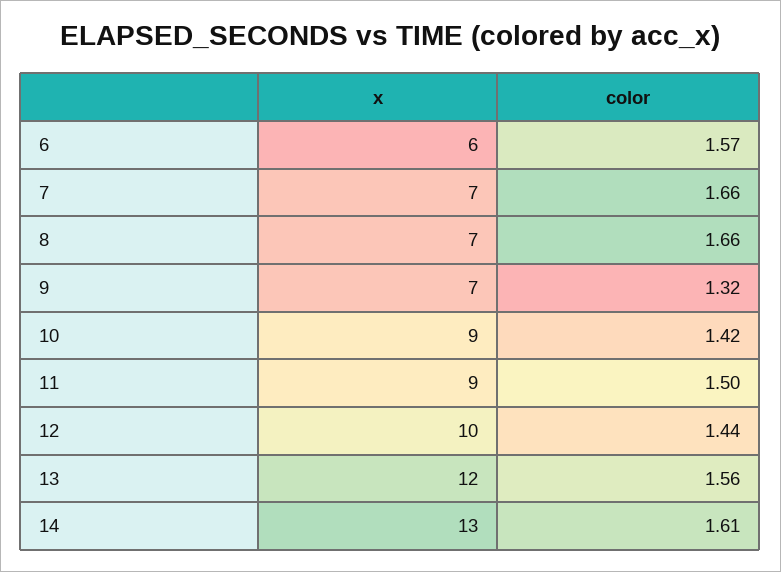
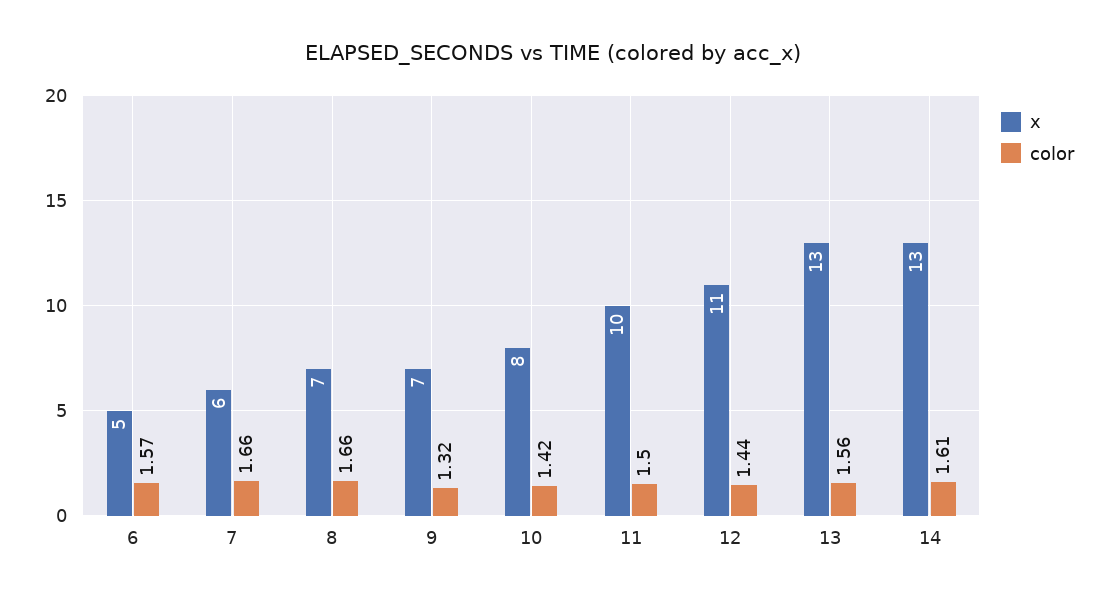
x, 6: 6 -> 5
x, 7: 7 -> 6
x, 10: 9 -> 8
x, 11: 9 -> 10
x, 12: 10 -> 11
x, 13: 12 -> 13

